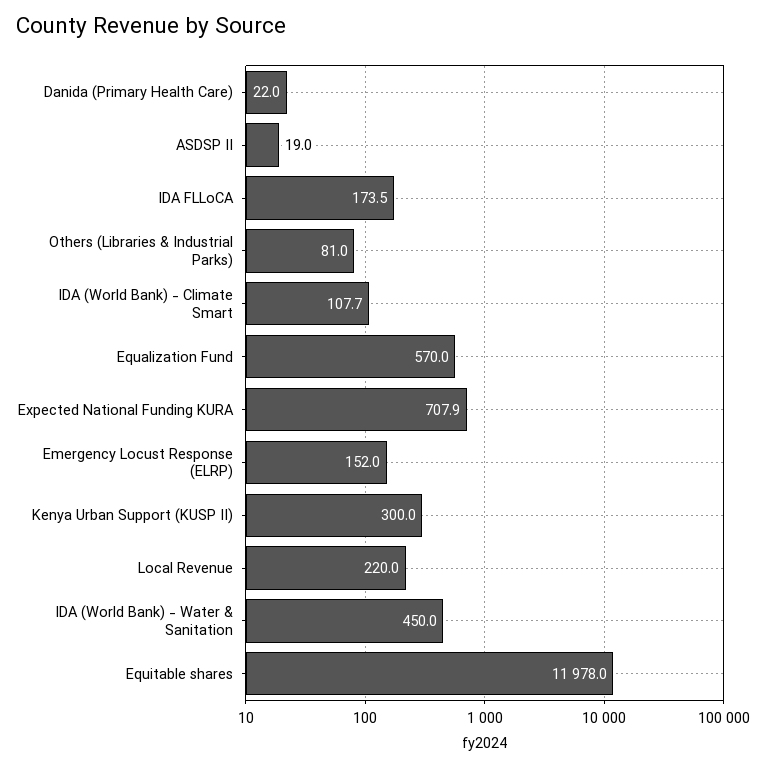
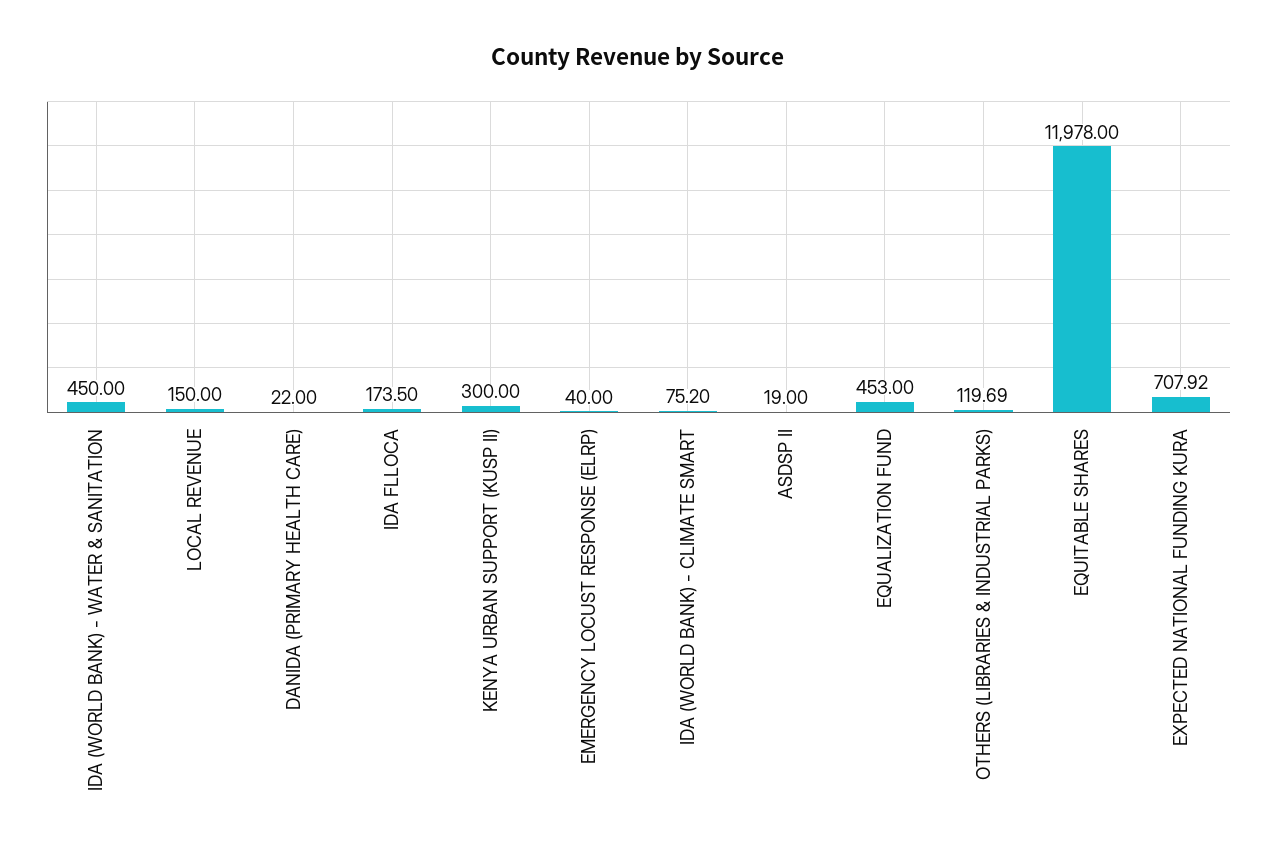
Others (Libraries & Industrial Parks): 81 -> 119.69
IDA (World Bank) - Climate Smart: 107.7 -> 75.2
Equalization Fund: 570 -> 453
Emergency Locust Response (ELRP): 152 -> 40
Local Revenue: 220 -> 150

